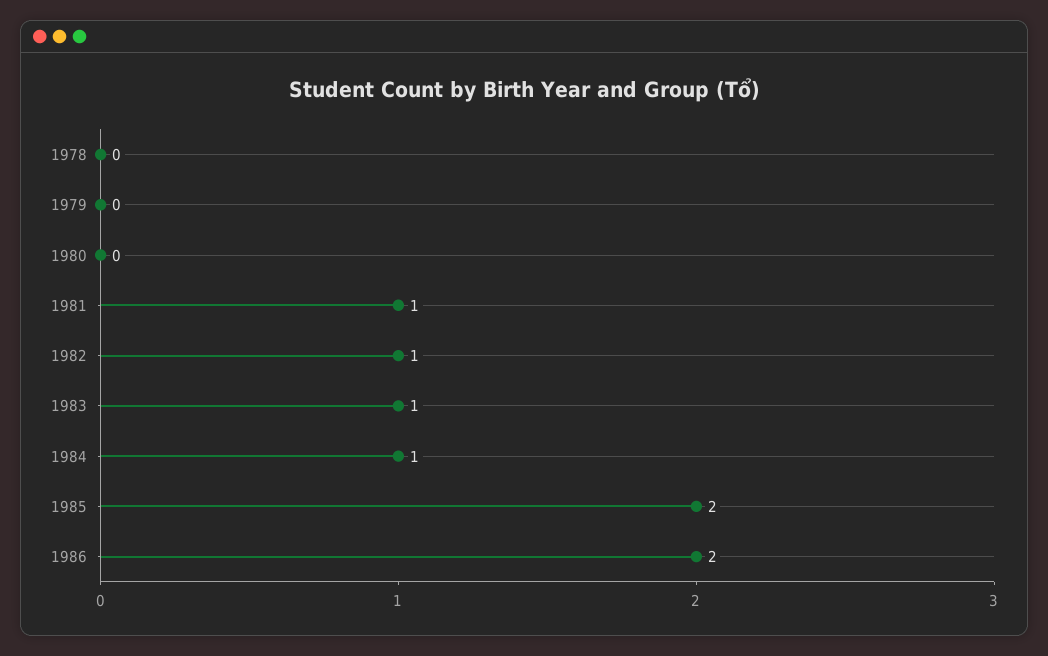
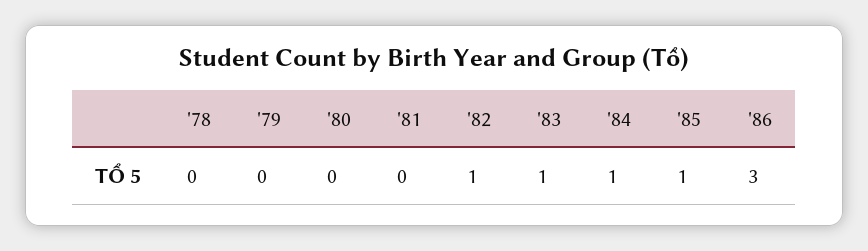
1981: 1 -> 0
1985: 2 -> 1
1986: 2 -> 3

